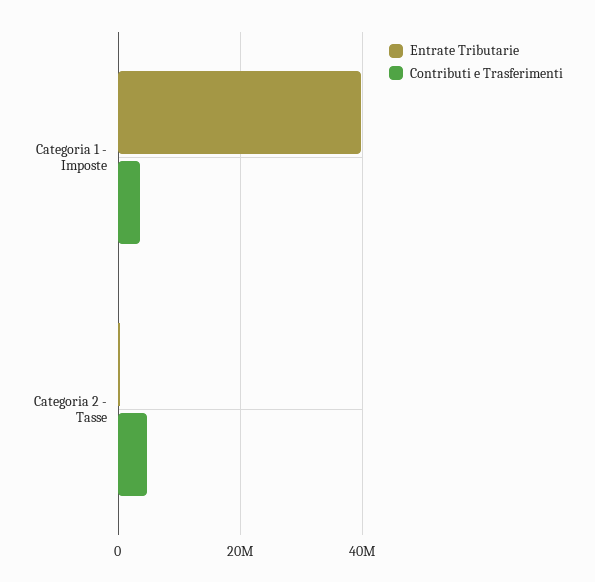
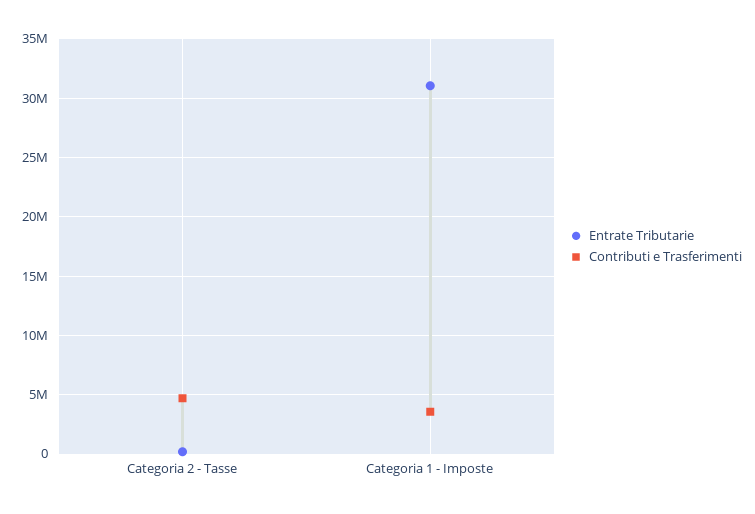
Entrate Tributarie, Categoria 1 - Imposte: 40000000 -> 31000000

